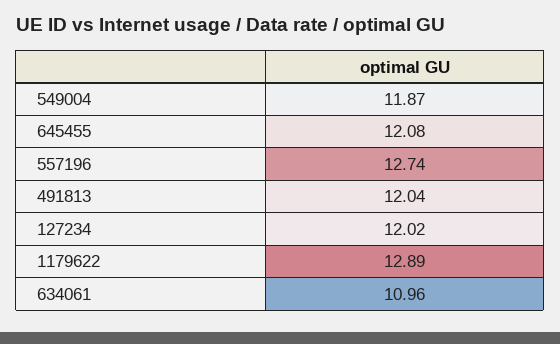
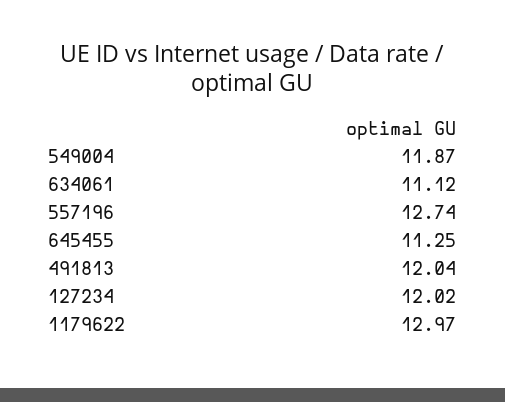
645455: 12.08 -> 11.25
1179622: 12.89 -> 12.97
634061: 10.96 -> 11.12

